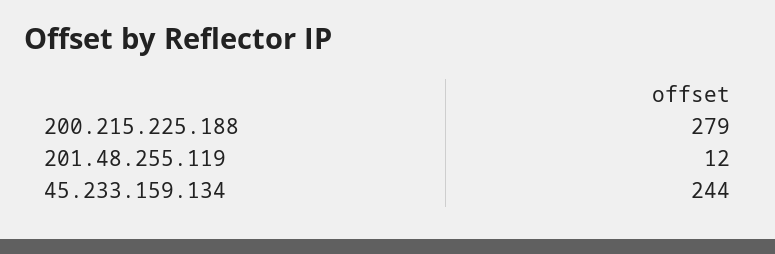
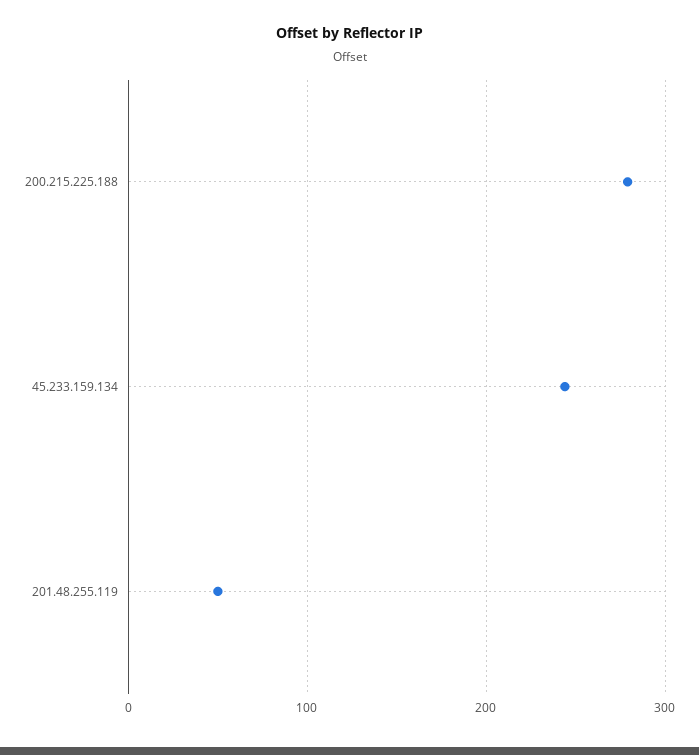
201.48.255.119: 12 -> 50

